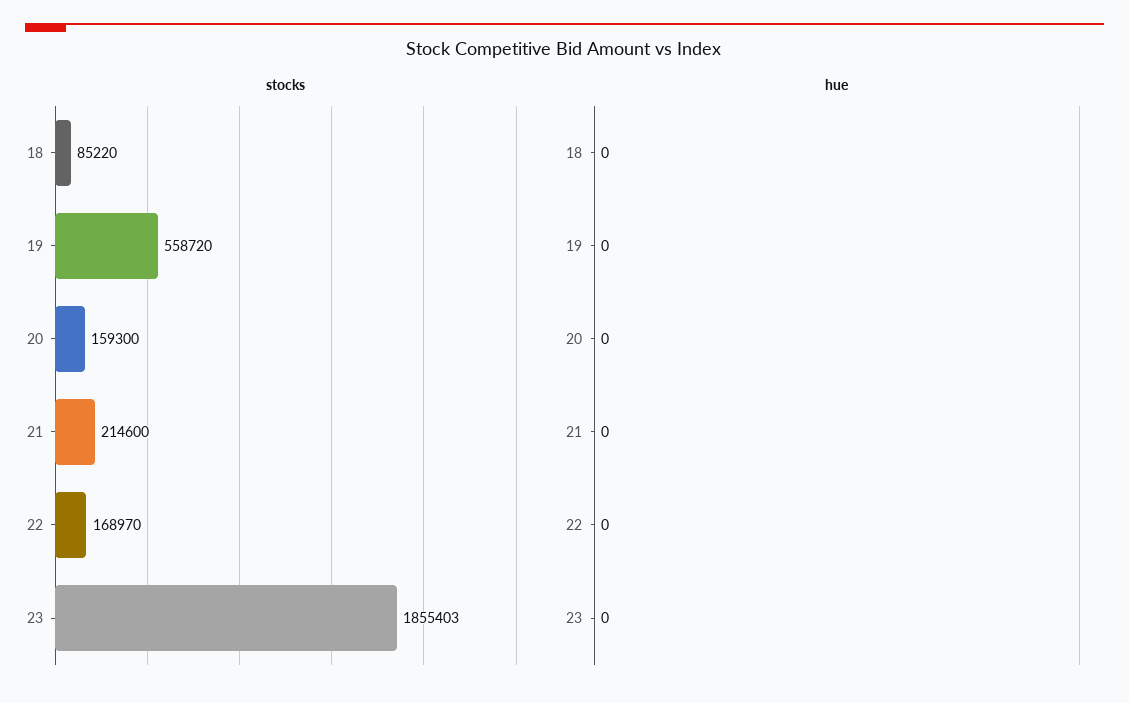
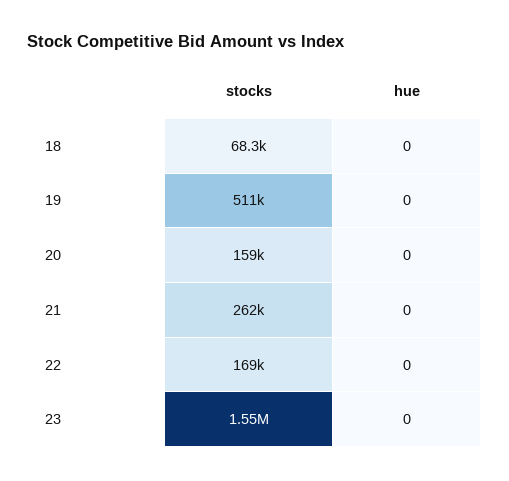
stocks, 18: 85220 -> 68300
stocks, 19: 558720 -> 511000
stocks, 21: 214600 -> 262000
stocks, 23: 1855403 -> 1550000

